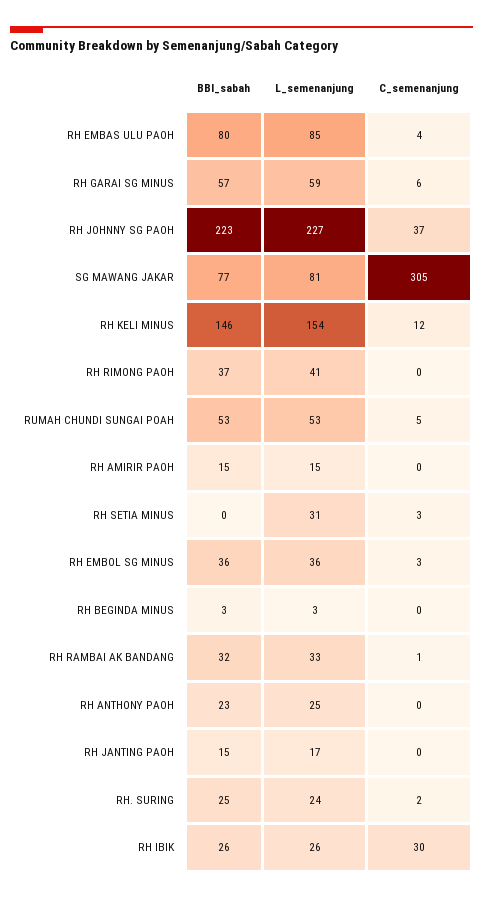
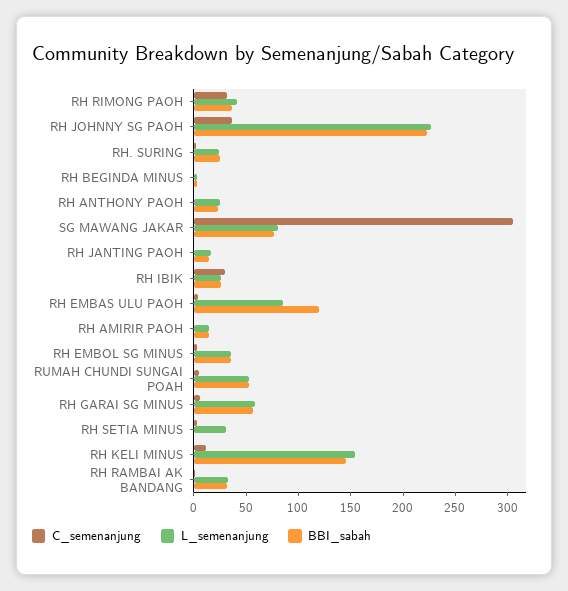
BBI_sabah, RH EMBAS ULU PAOH: 80 -> 120
C_semenanjung, RH RIMONG PAOH: 0 -> 30

